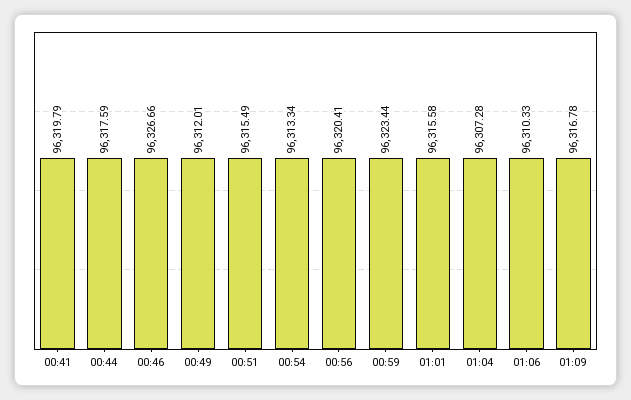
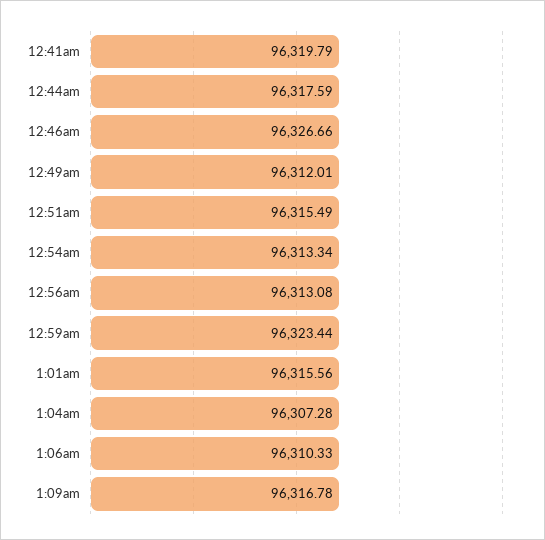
00:56: 96320.41 -> 96313.08
01:01: 96315.58 -> 96315.56

